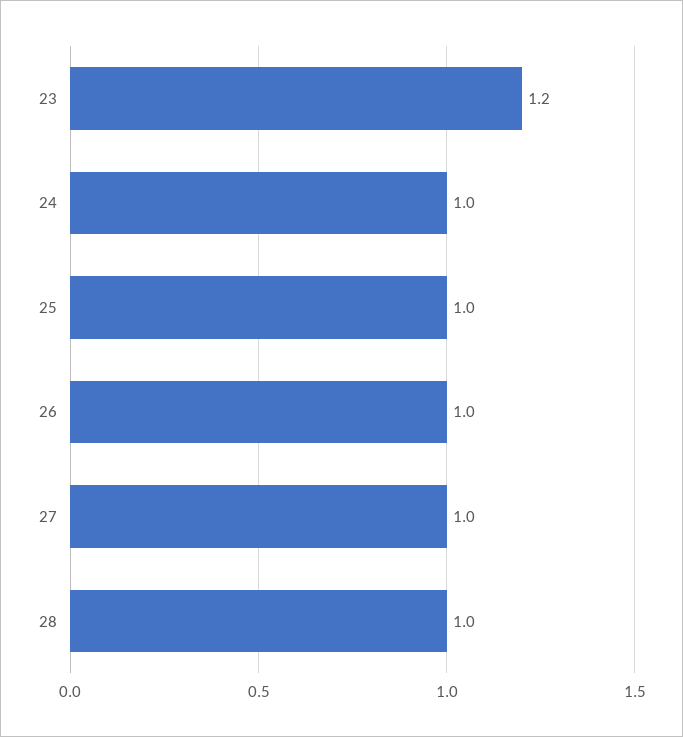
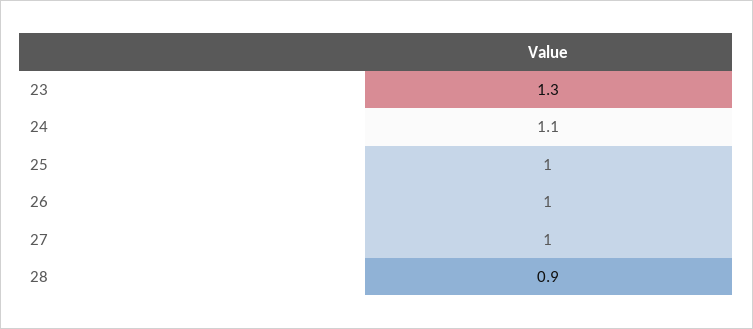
23: 1.2 -> 1.3
24: 1 -> 1.1
28: 1 -> 0.9

